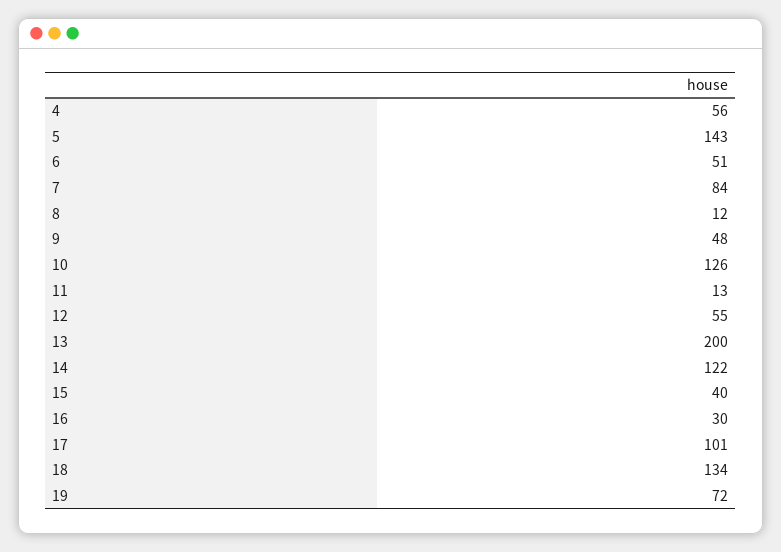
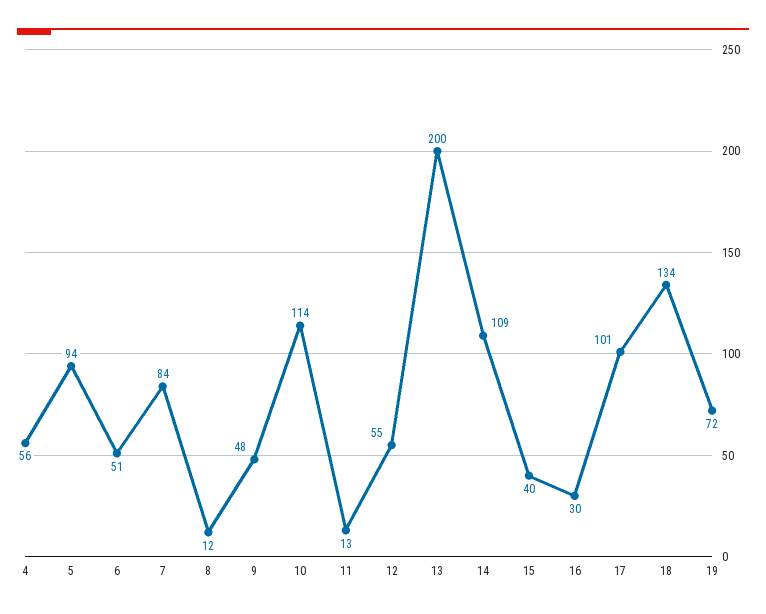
5: 143 -> 94
10: 126 -> 114
14: 122 -> 109

